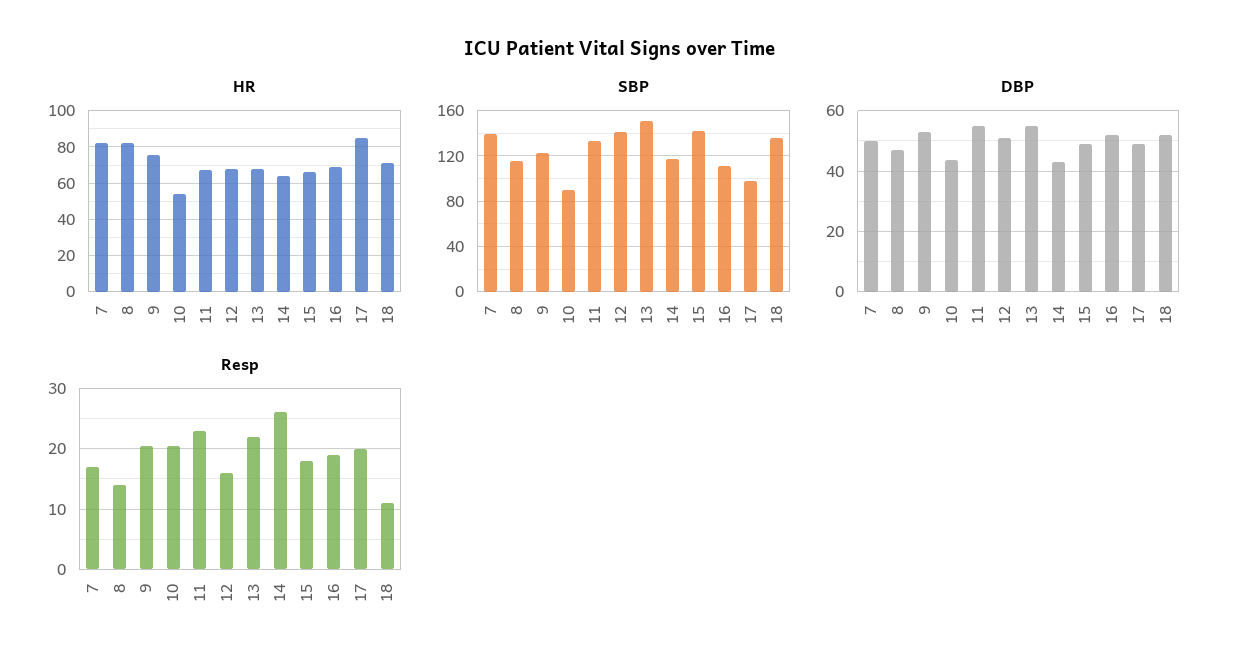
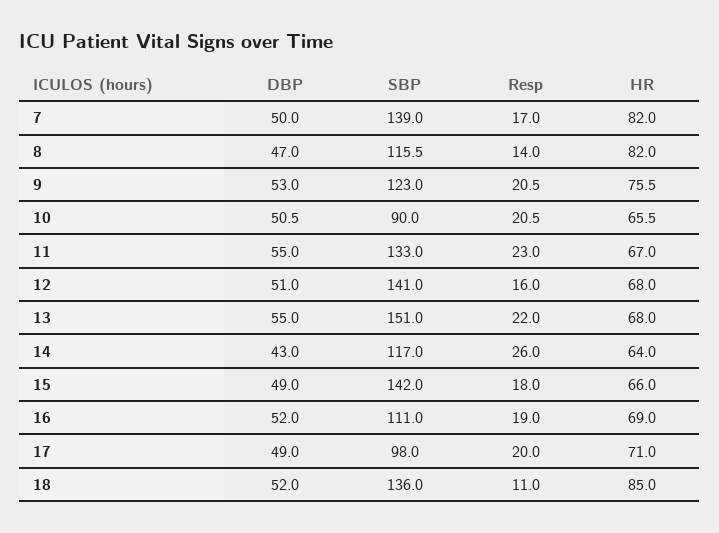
HR, 10: 55 -> 65.5
HR, 17: 85 -> 71
HR, 18: 70 -> 85
DBP, 10: 44 -> 50.5

